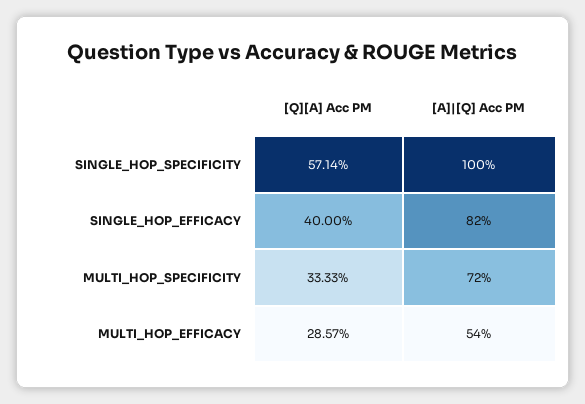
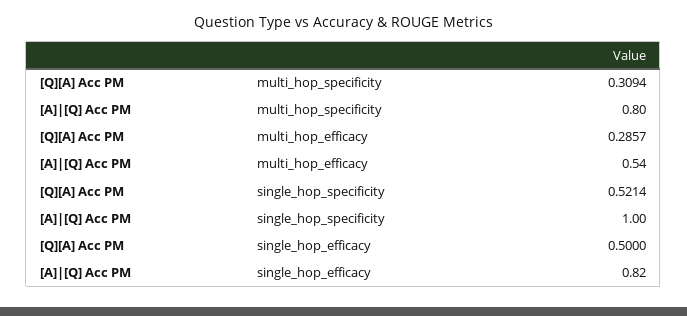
[Q][A] Acc PM, SINGLE_HOP_SPECIFICITY: 0.5714 -> 0.5214
[Q][A] Acc PM, SINGLE_HOP_EFFICACY: 0.4 -> 0.5
[Q][A] Acc PM, MULTI_HOP_SPECIFICITY: 0.3333 -> 0.3094
[A]|[Q] Acc PM, MULTI_HOP_SPECIFICITY: 0.72 -> 0.8

